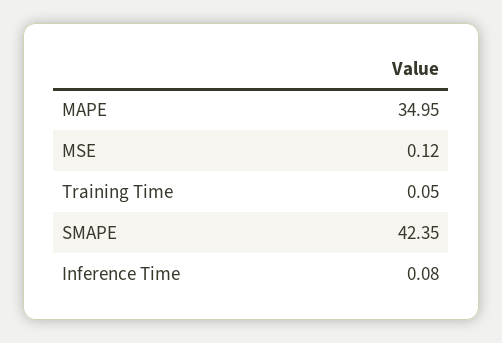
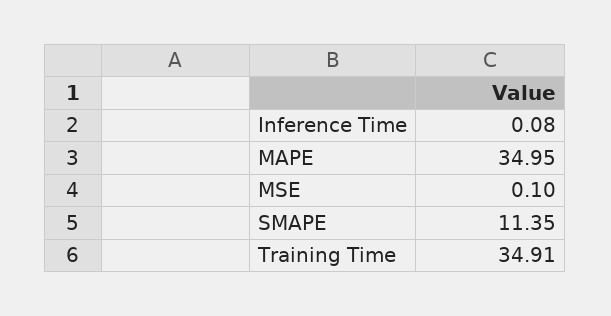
MSE: 0.12 -> 0.1
Training Time: 0.05 -> 34.91
SMAPE: 42.35 -> 11.35

